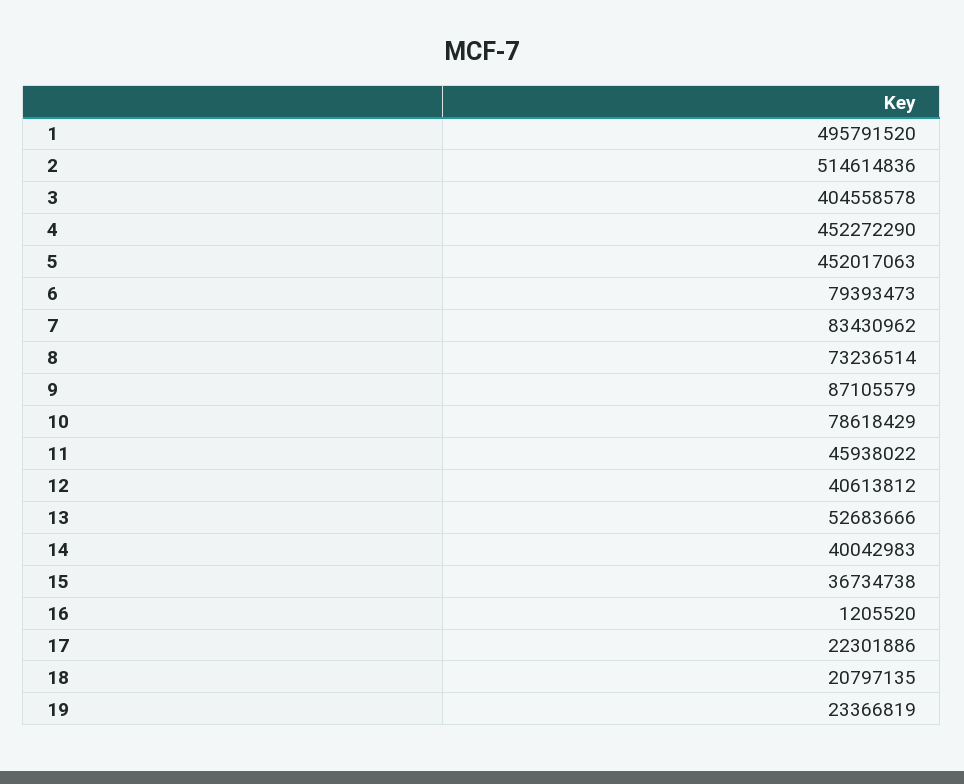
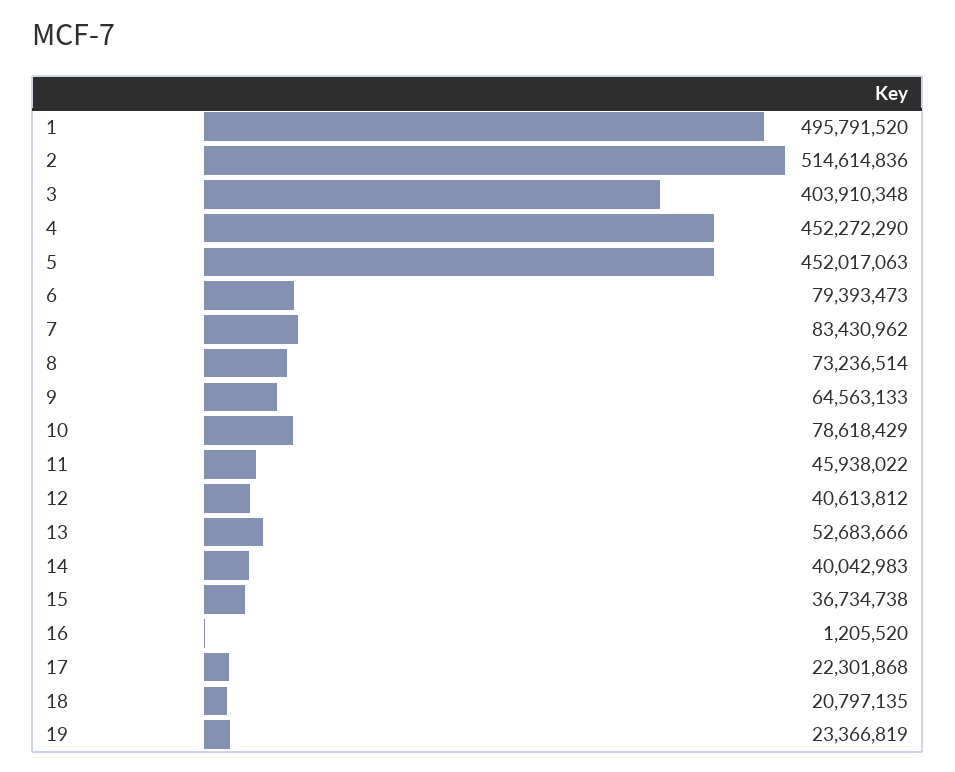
3: 404558578 -> 403910348
9: 87105579 -> 64563133
17: 22301886 -> 22301868

